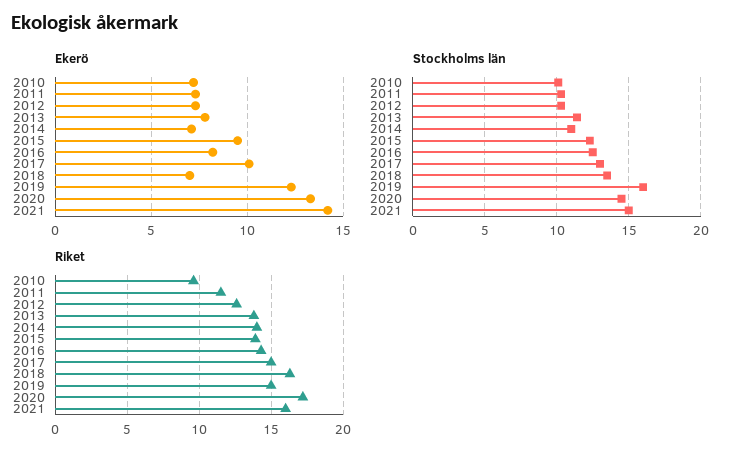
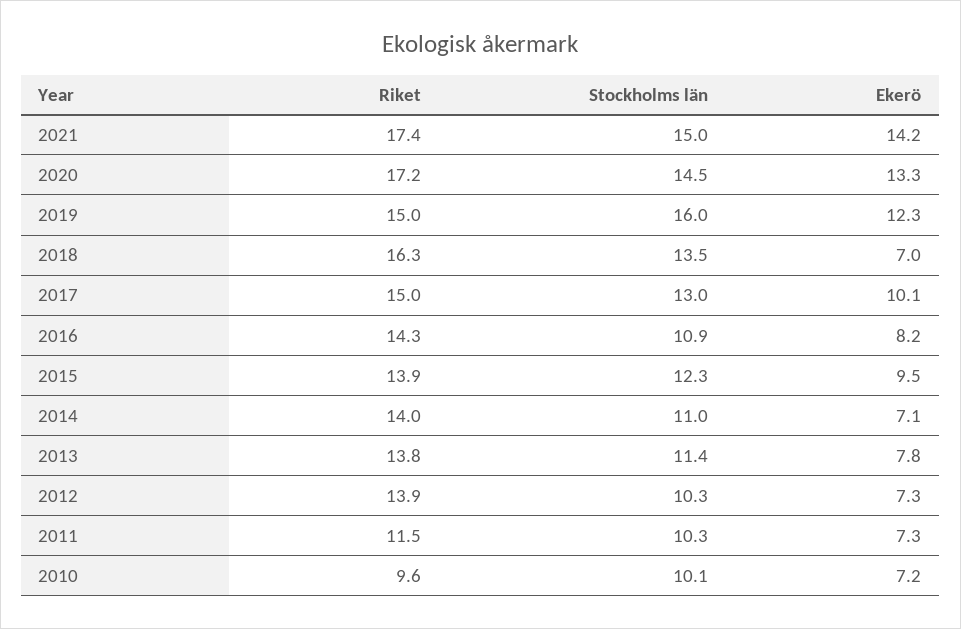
Stockholms län, 2016: 12.5 -> 10.9
Riket, 2012: 12.5 -> 13.9
Riket, 2021: 16 -> 17.4

